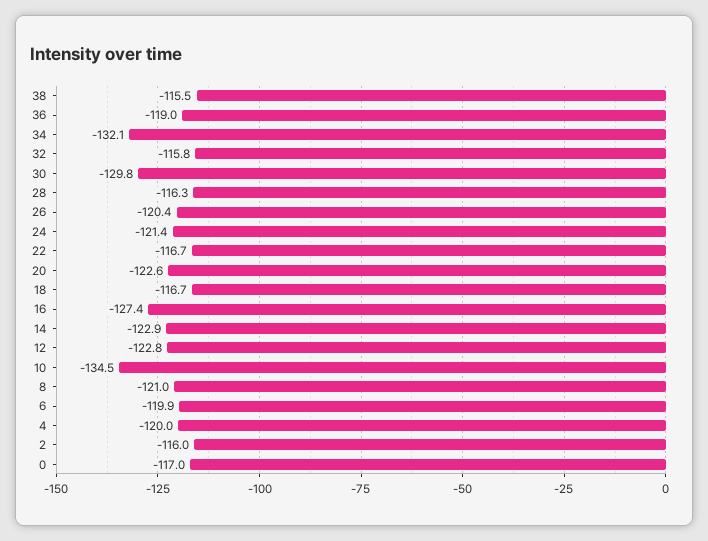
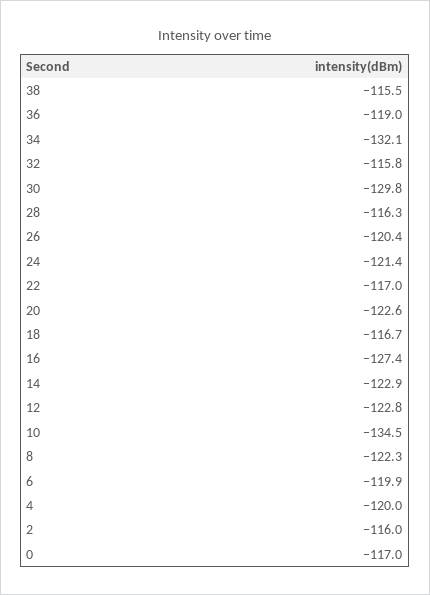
22: -116.7 -> -117
8: -121 -> -122.3

